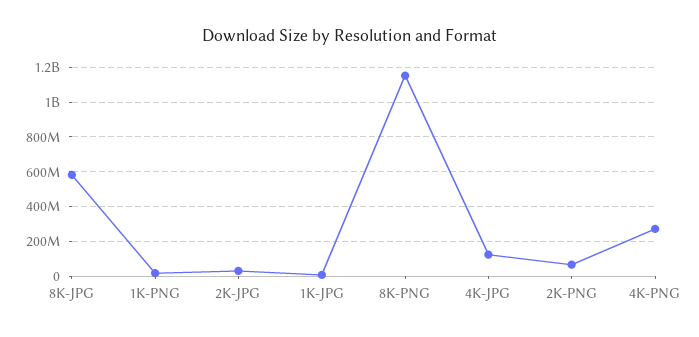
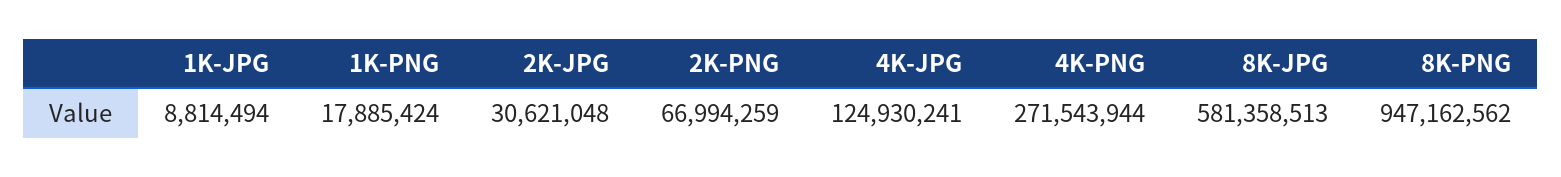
8K-PNG: 1150000000 -> 947162562

